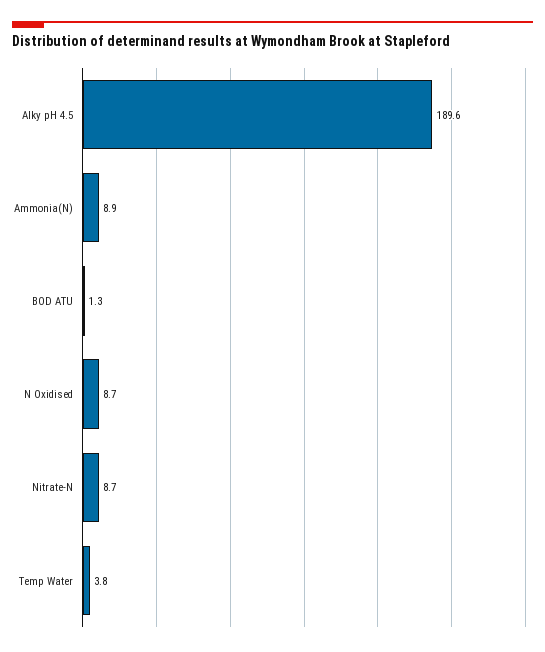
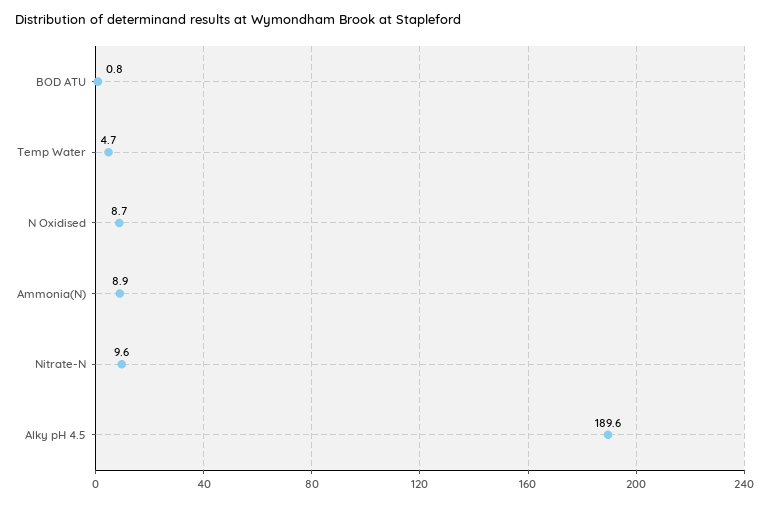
BOD ATU: 1.3 -> 0.8
Nitrate-N: 8.7 -> 9.6
Temp Water: 3.8 -> 4.7

